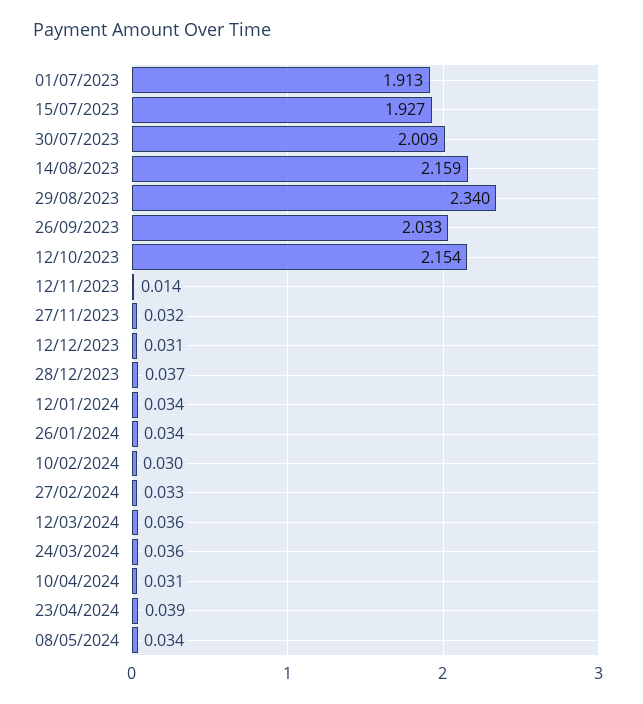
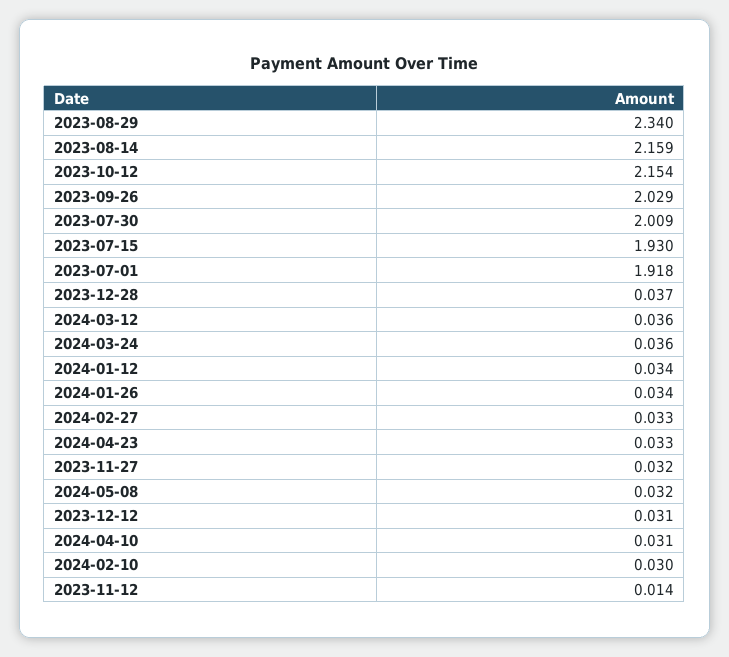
01/07/2023: 1.913 -> 1.918
15/07/2023: 1.927 -> 1.93
26/09/2023: 2.033 -> 2.029
23/04/2024: 0.039 -> 0.033
08/05/2024: 0.034 -> 0.032

